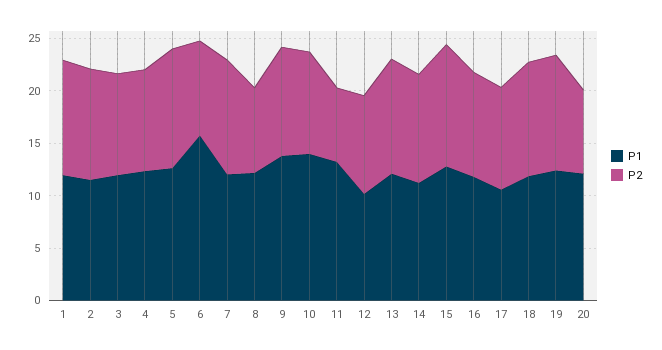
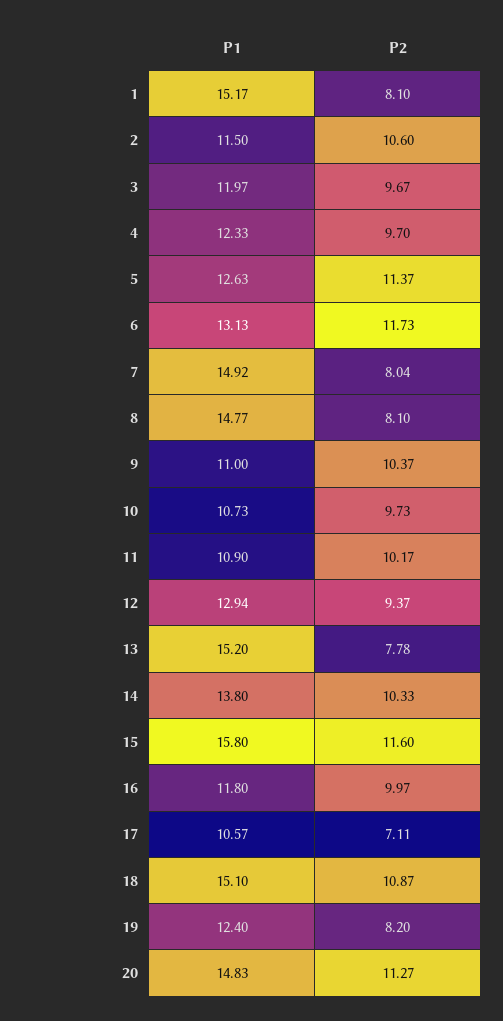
P1, 1: 12 -> 15.17
P2, 1: 11 -> 8.1
P1, 6: 16 -> 13.13
P2, 6: 9 -> 11.73
P1, 7: 12 -> 14.92
P2, 7: 11 -> 8.04
P1, 8: 12 -> 14.77
P1, 9: 14 -> 11
P1, 10: 14 -> 10.73
P1, 11: 13 -> 10.9
P2, 11: 7 -> 10.17
P1, 12: 10 -> 12.94
P1, 13: 12 -> 15.2
P2, 13: 11 -> 7.78
P1, 14: 11 -> 13.8
P1, 15: 13 -> 15.8
P2, 17: 10 -> 7.11
P1, 18: 12 -> 15.1
P2, 19: 11 -> 8.2
P1, 20: 12 -> 14.83
P2, 20: 8 -> 11.27

